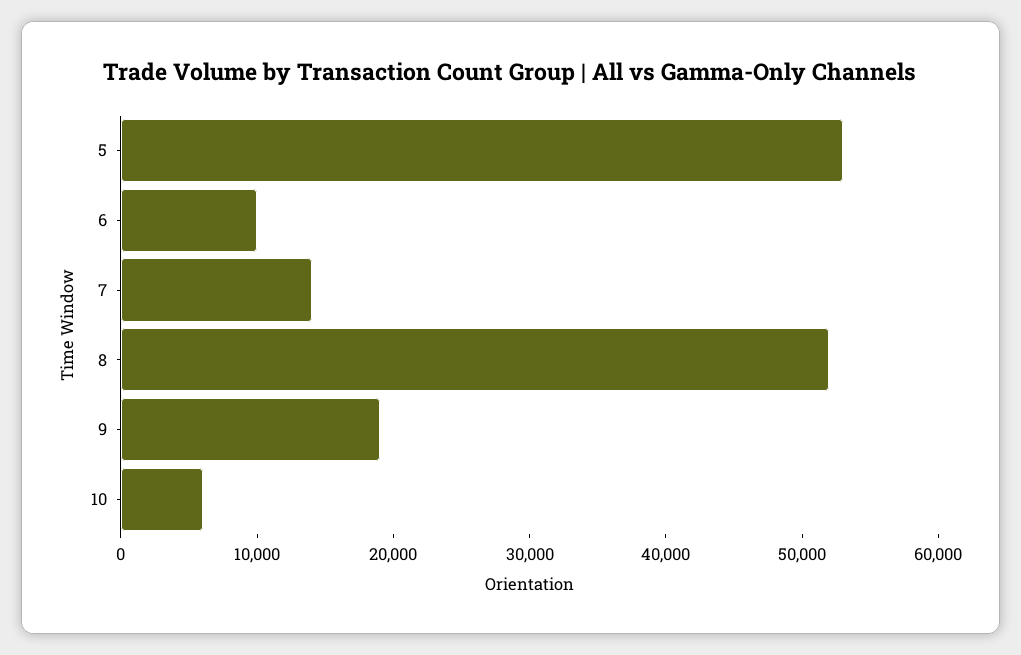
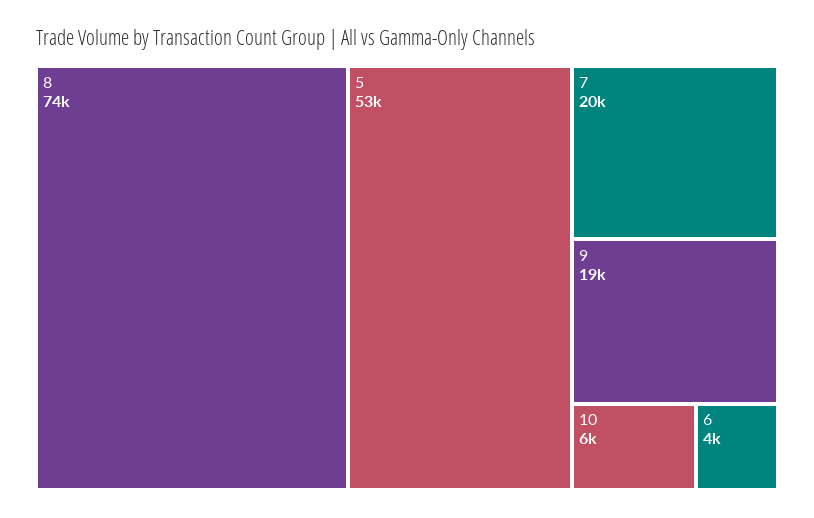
6: 10000 -> 4000
7: 14000 -> 20000
8: 52000 -> 74000

